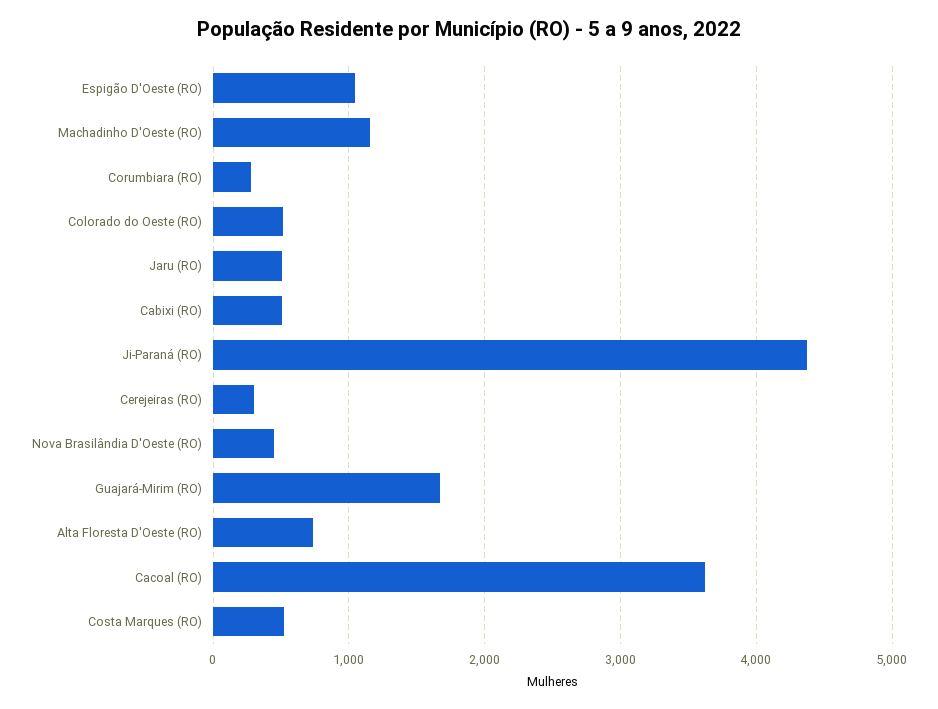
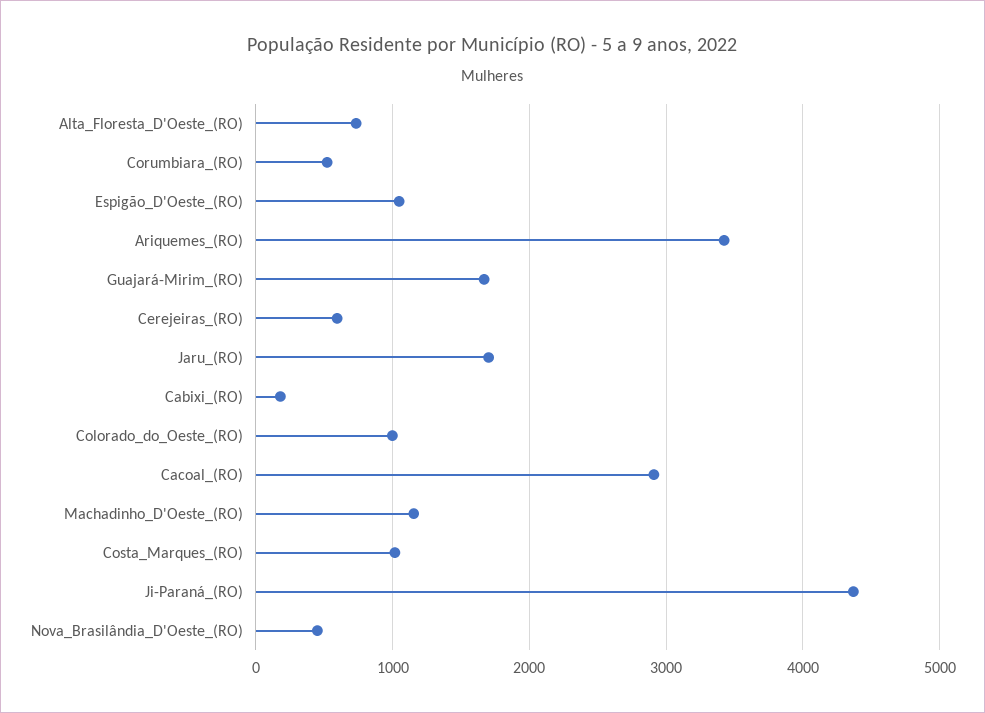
Corumbiara (RO): 300 -> 500
Colorado do Oeste (RO): 500 -> 1000
Jaru (RO): 500 -> 1700
Cabixi (RO): 500 -> 200
Cerejeiras (RO): 300 -> 600
Cacoal (RO): 3600 -> 2900
Costa Marques (RO): 500 -> 1000
Ariquemes_(RO): none -> 3400

